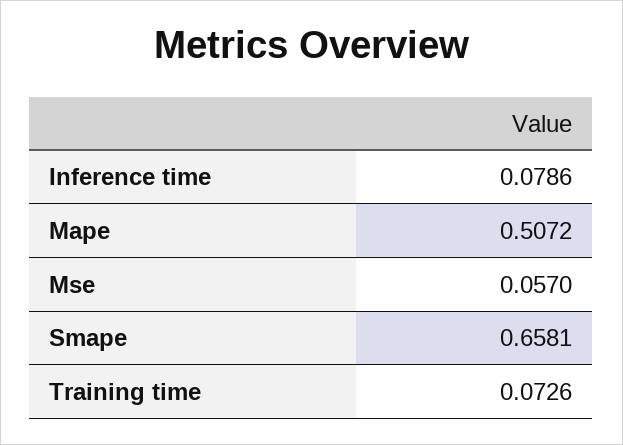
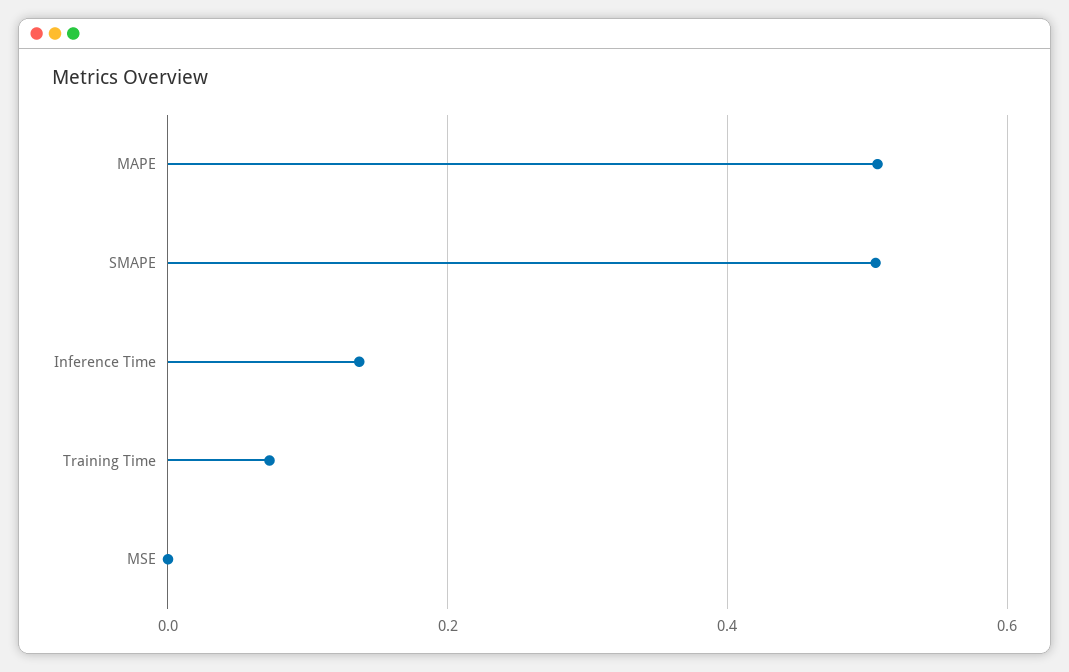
Inference time: 0.0786 -> 0.14
Mse: 0.057 -> 0
Smape: 0.6581 -> 0.5

